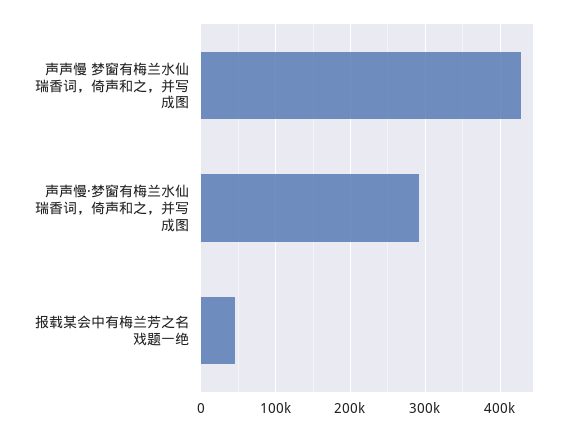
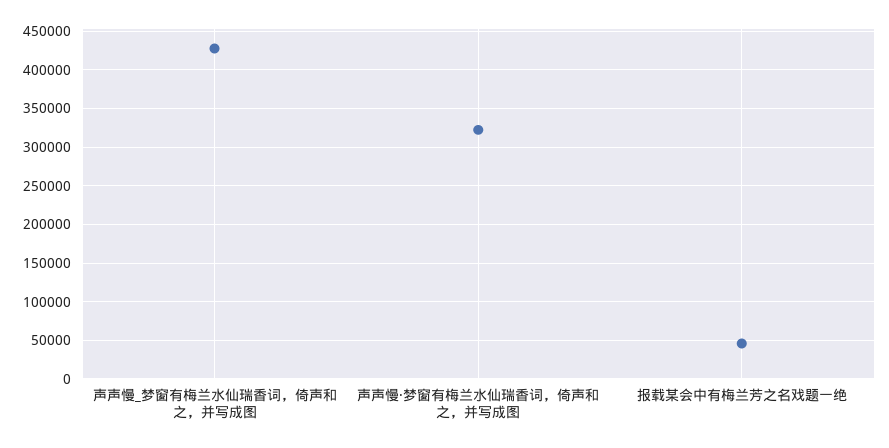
声声慢·梦窗有梅兰水仙瑞香词，倚声和之，并写成图: 290000 -> 320000

